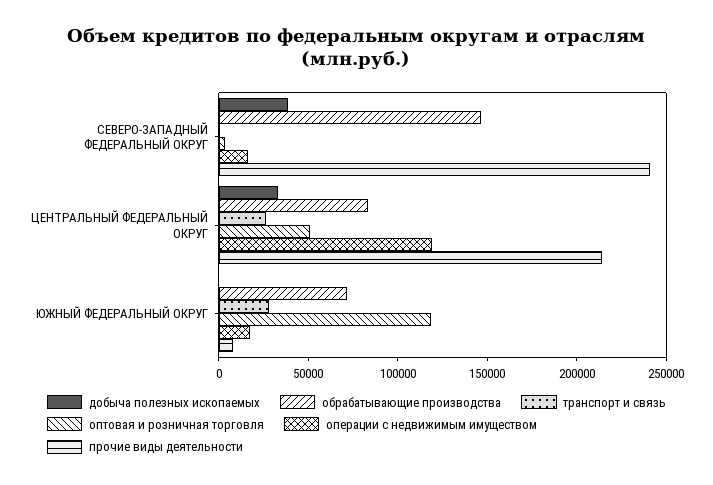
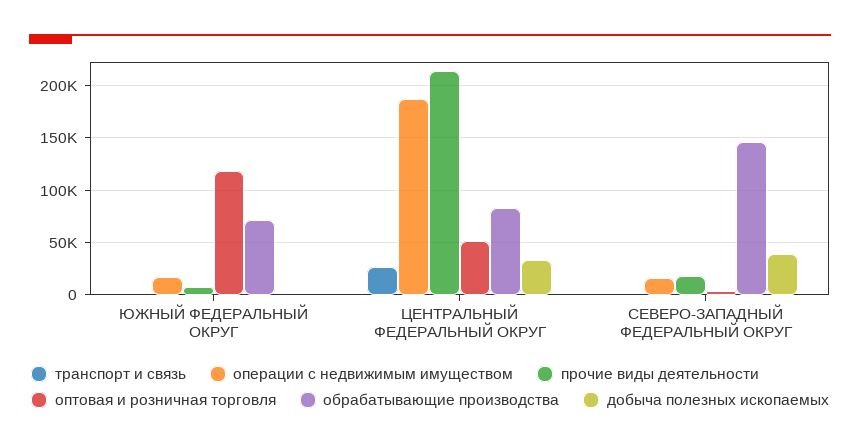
прочие виды деятельности, СЕВЕРО-ЗАПАДНЫЙ ФЕДЕРАЛЬНЫЙ ОКРУГ: 240000 -> 20000
операции с недвижимым имуществом, ЦЕНТРАЛЬНЫЙ ФЕДЕРАЛЬНЫЙ ОКРУГ: 120000 -> 190000
транспорт и связь, ЮЖНЫЙ ФЕДЕРАЛЬНЫЙ ОКРУГ: 30000 -> 0

